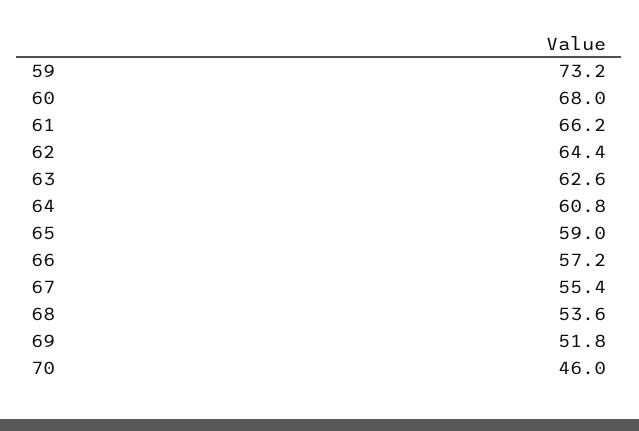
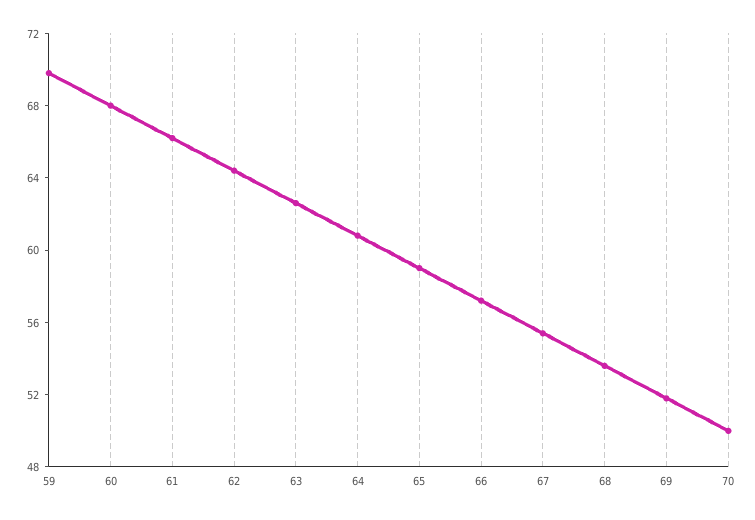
59: 73.2 -> 70
70: 46 -> 50

